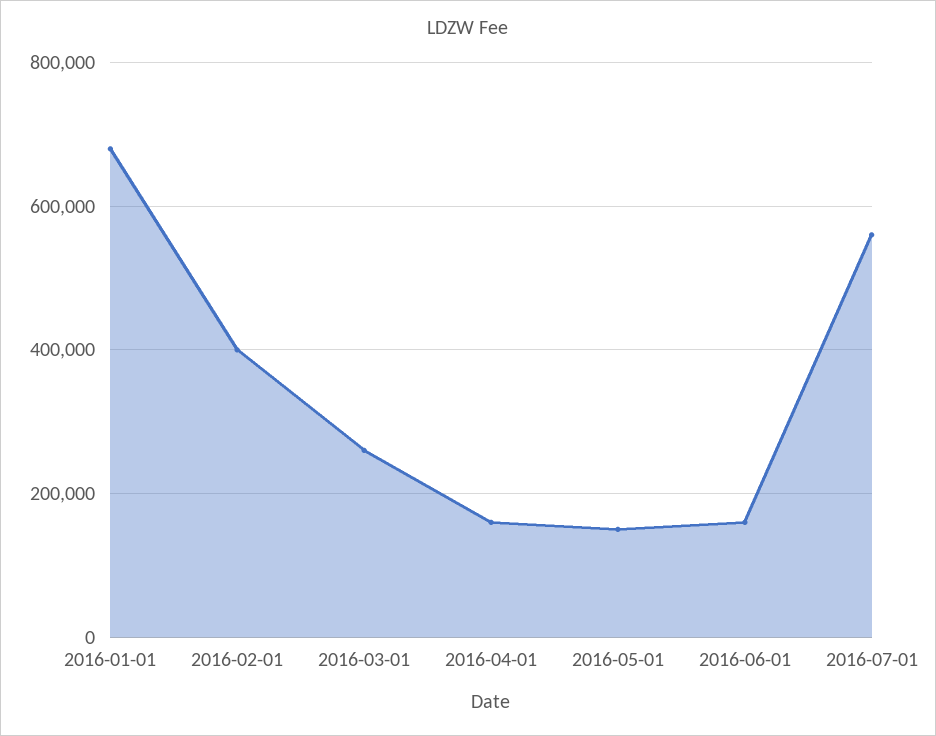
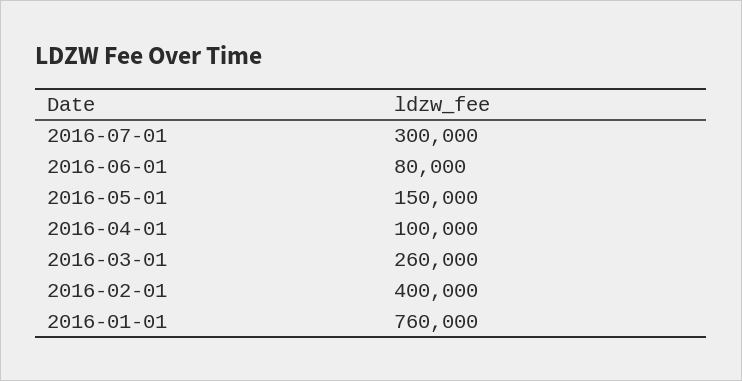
2016-01-01: 680000 -> 760000
2016-04-01: 160000 -> 100000
2016-06-01: 160000 -> 80000
2016-07-01: 560000 -> 300000

